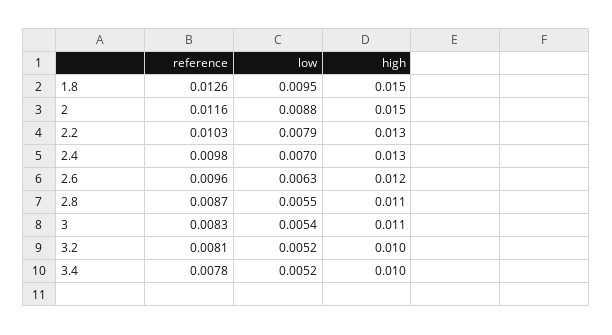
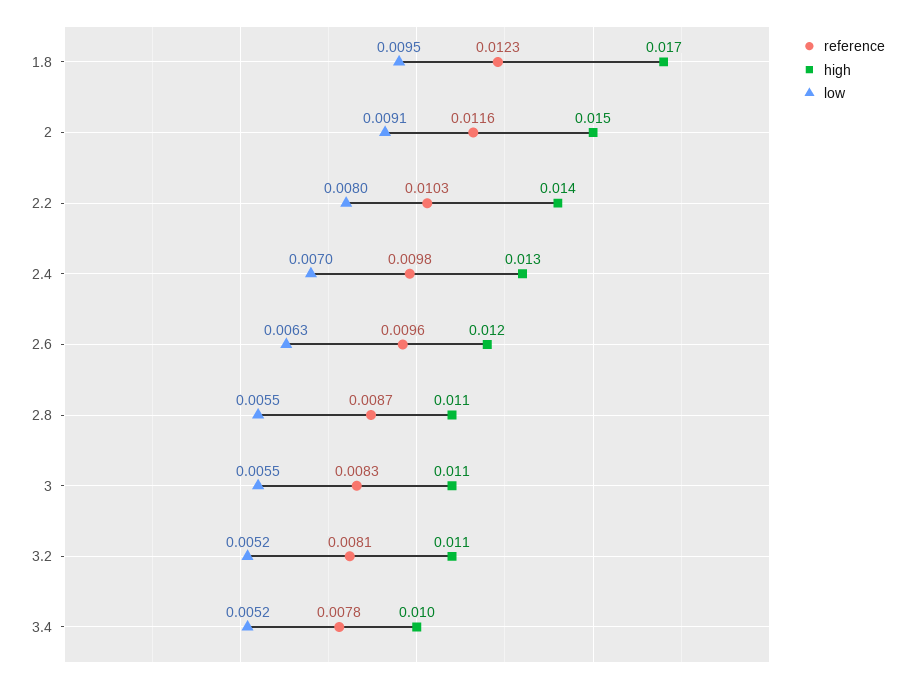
reference, 1.8: 0.0126 -> 0.0123
high, 1.8: 0.015 -> 0.017
low, 2: 0.0088 -> 0.0091
low, 2.2: 0.0079 -> 0.008
high, 2.2: 0.013 -> 0.014
low, 3: 0.0054 -> 0.0055
high, 3.2: 0.01 -> 0.011

